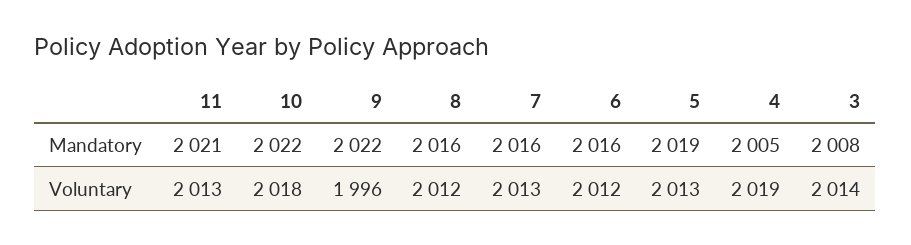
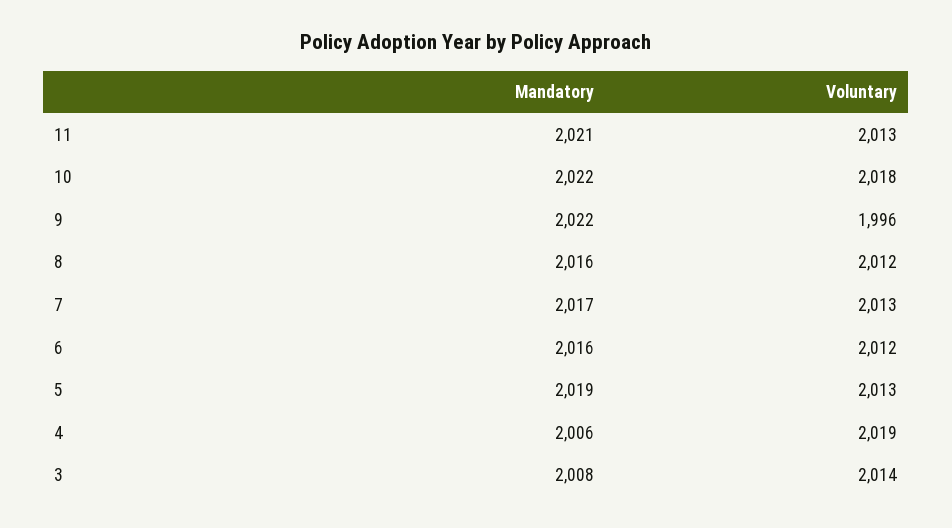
7, Mandatory: 2016 -> 2017
4, Mandatory: 2005 -> 2006

